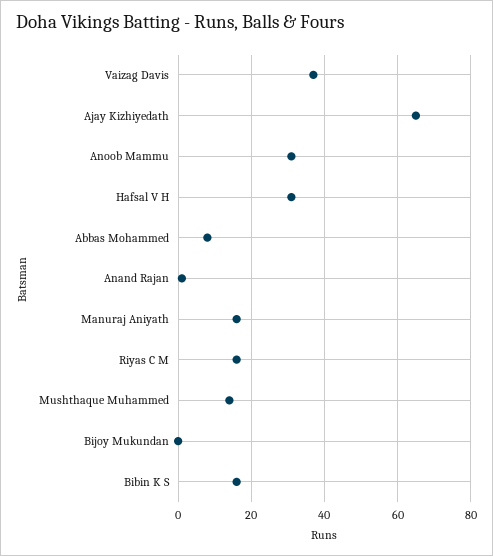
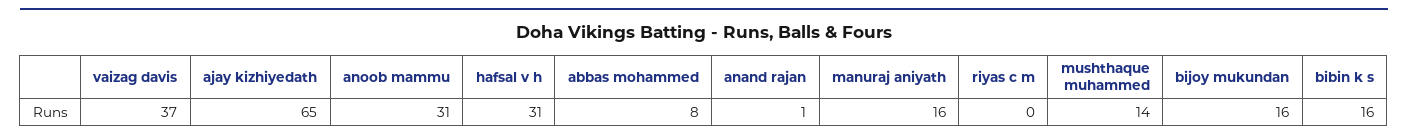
Riyas C M: 15 -> 0
Bijoy Mukundan: 0 -> 16

